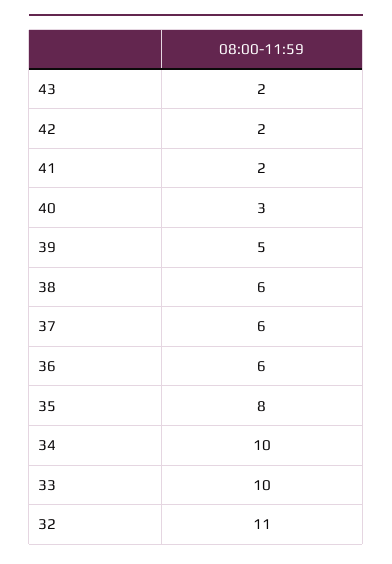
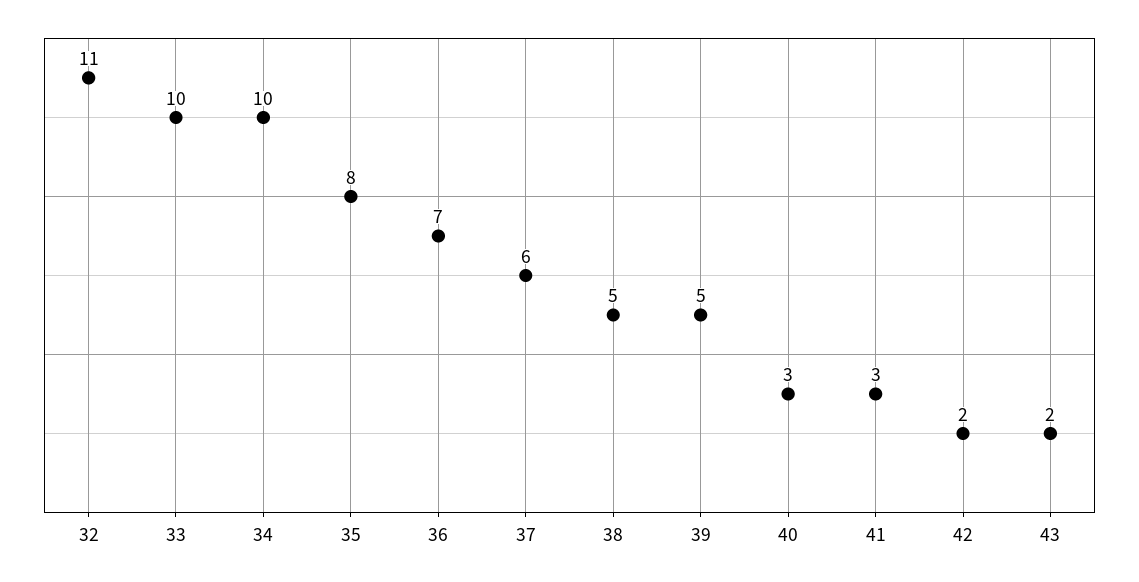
41: 2 -> 3
38: 6 -> 5
36: 6 -> 7

